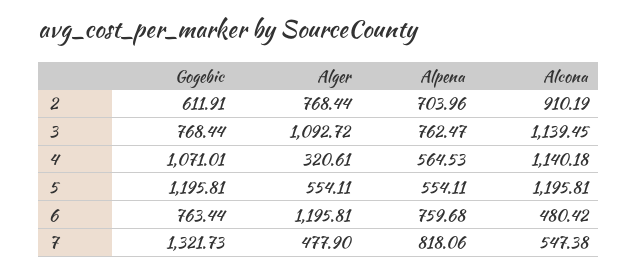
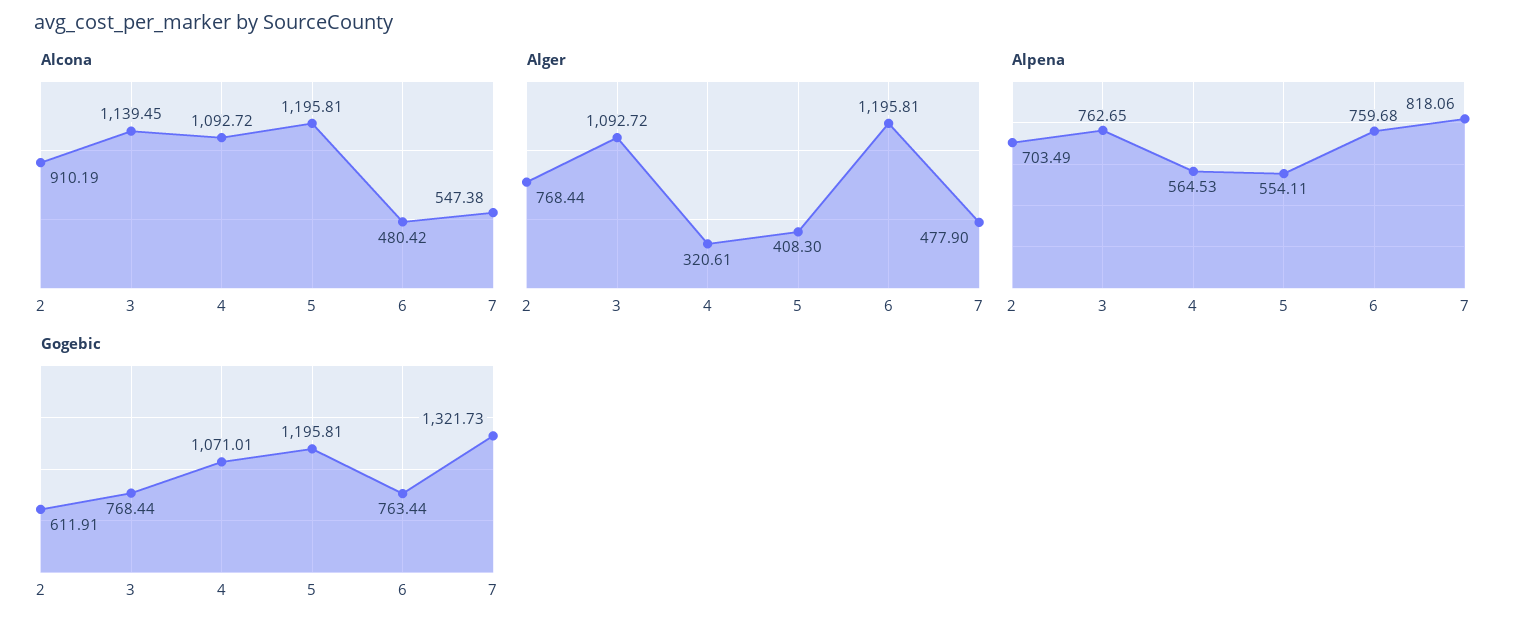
Alpena, 2: 703.96 -> 703.49
Alpena, 3: 762.47 -> 762.65
Alcona, 4: 1140.18 -> 1092.72
Alger, 5: 554.11 -> 408.3

